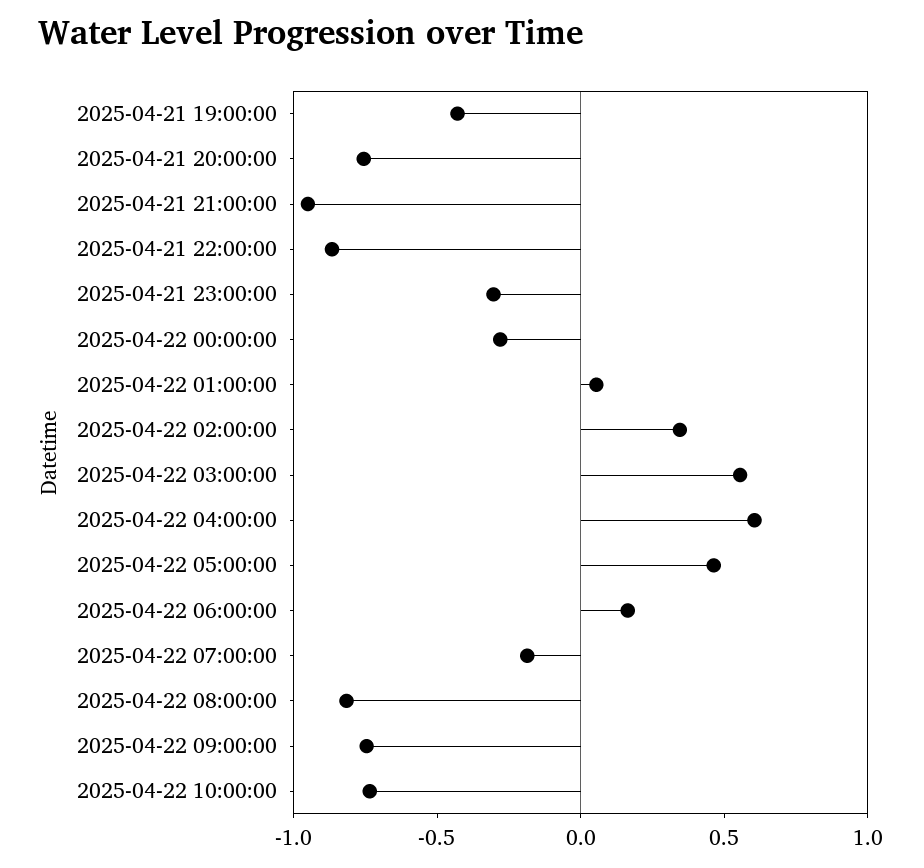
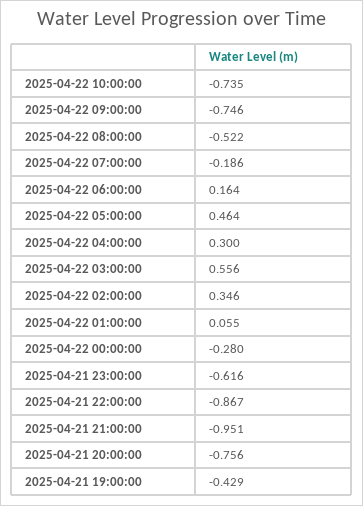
2025-04-21 23:00:00: -0.3 -> -0.616
2025-04-22 04:00:00: 0.6 -> 0.3
2025-04-22 08:00:00: -0.8 -> -0.522

